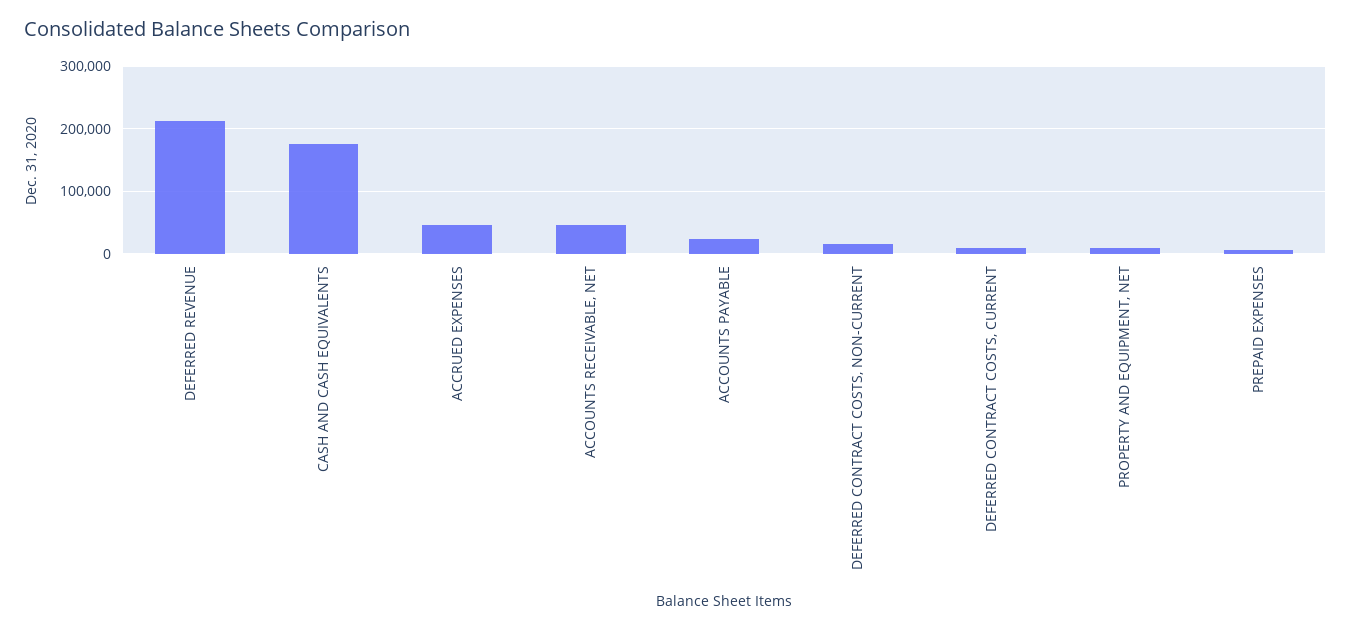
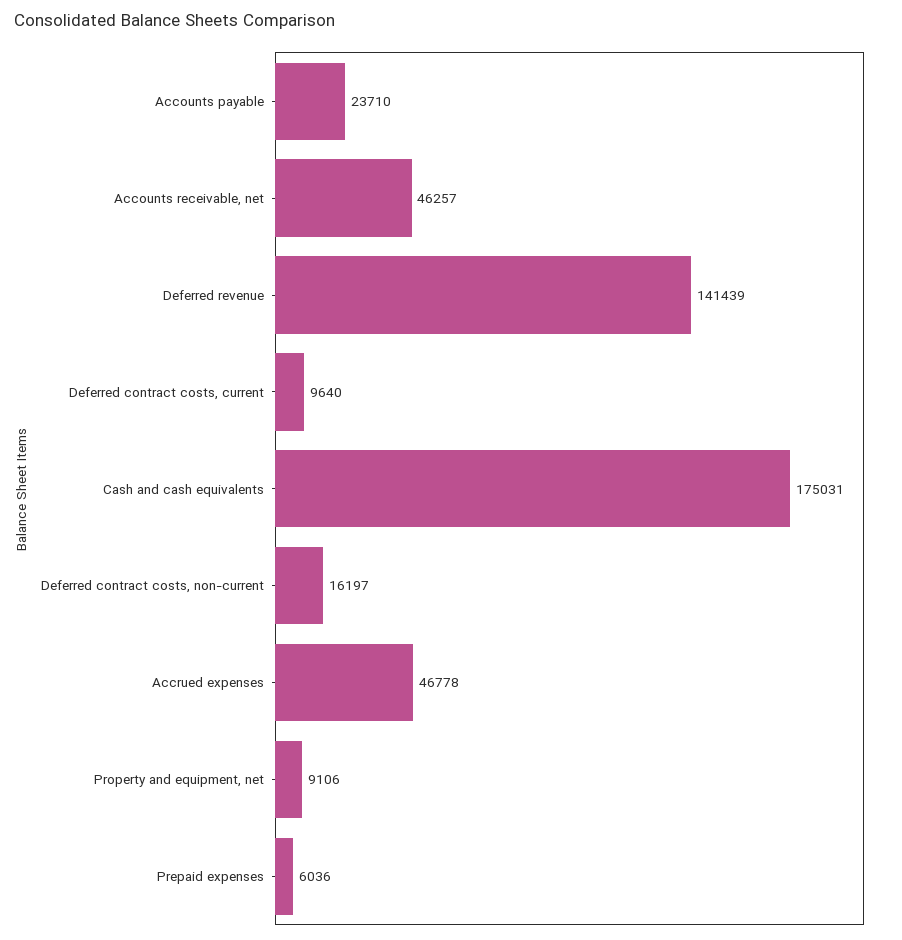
DEFERRED REVENUE: 210000 -> 141439

